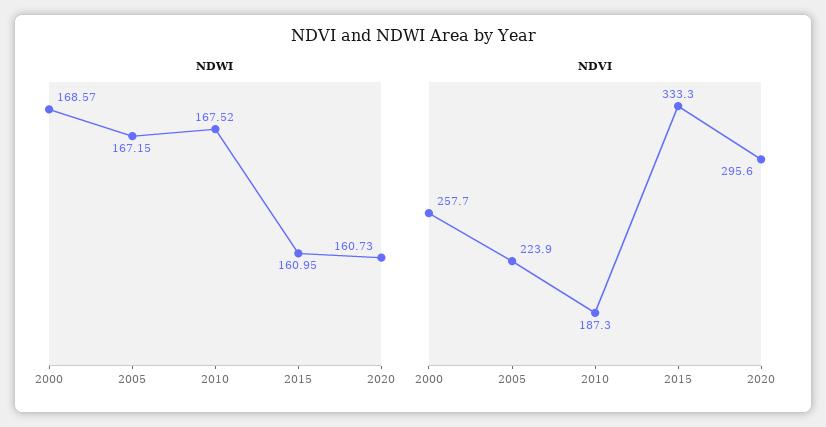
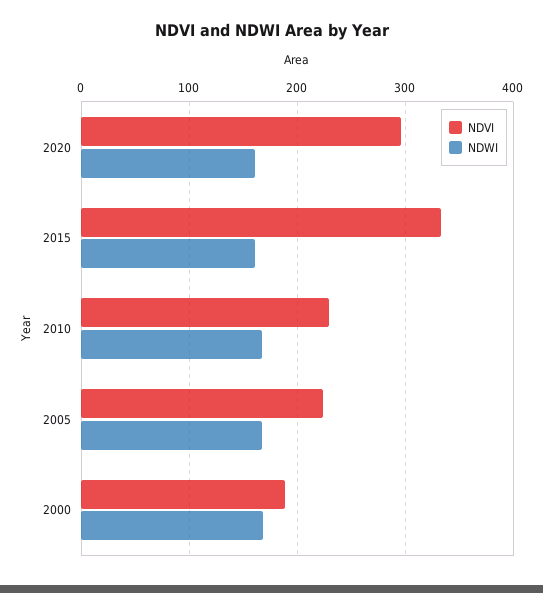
NDVI, 2000: 257.7 -> 190
NDVI, 2010: 187.3 -> 230

